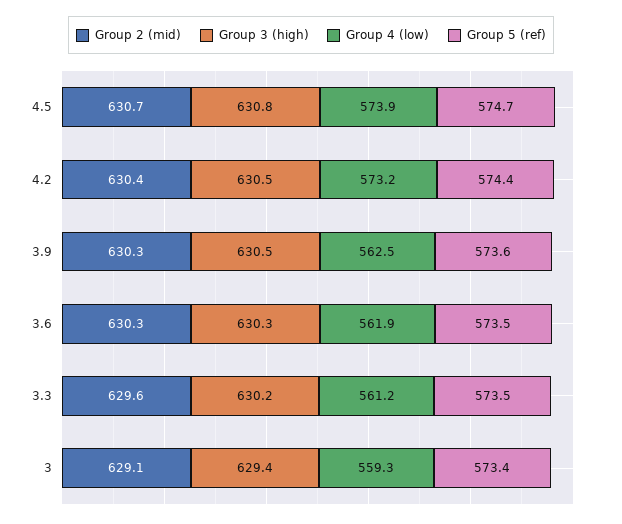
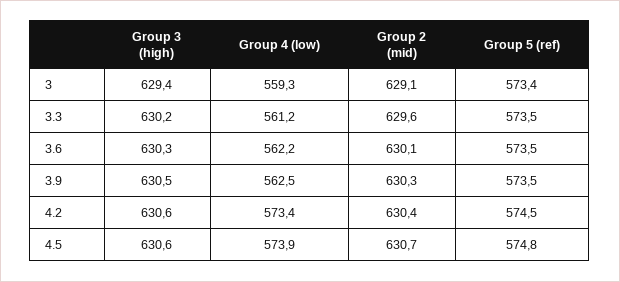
Group 3 (high), 4.5: 630.8 -> 630.6
Group 5 (ref), 4.5: 574.7 -> 574.8
Group 3 (high), 4.2: 630.5 -> 630.6
Group 4 (low), 4.2: 573.2 -> 573.4
Group 5 (ref), 4.2: 574.4 -> 574.5
Group 5 (ref), 3.9: 573.6 -> 573.5
Group 2 (mid), 3.6: 630.3 -> 630.1
Group 4 (low), 3.6: 561.9 -> 562.2

